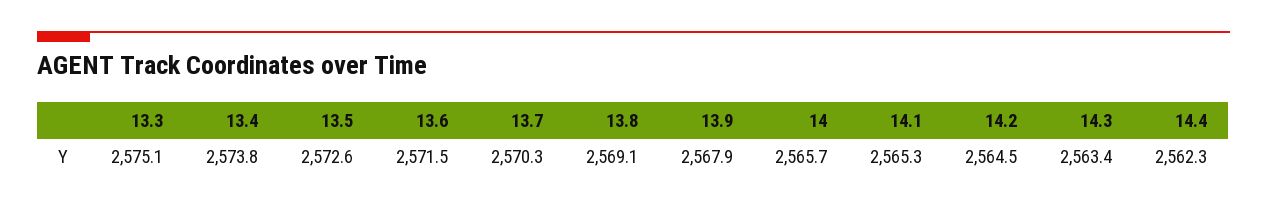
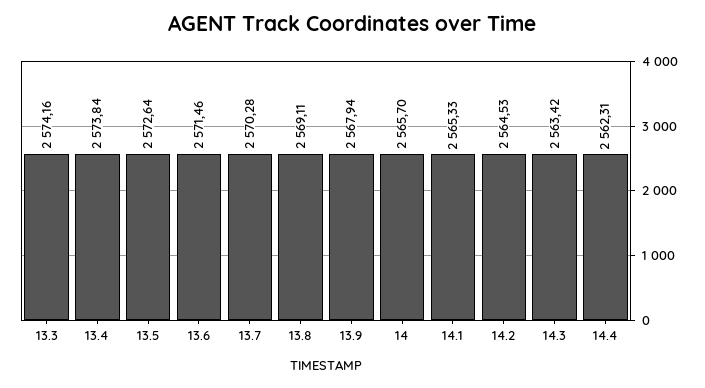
13.3: 2575.1 -> 2574.16

